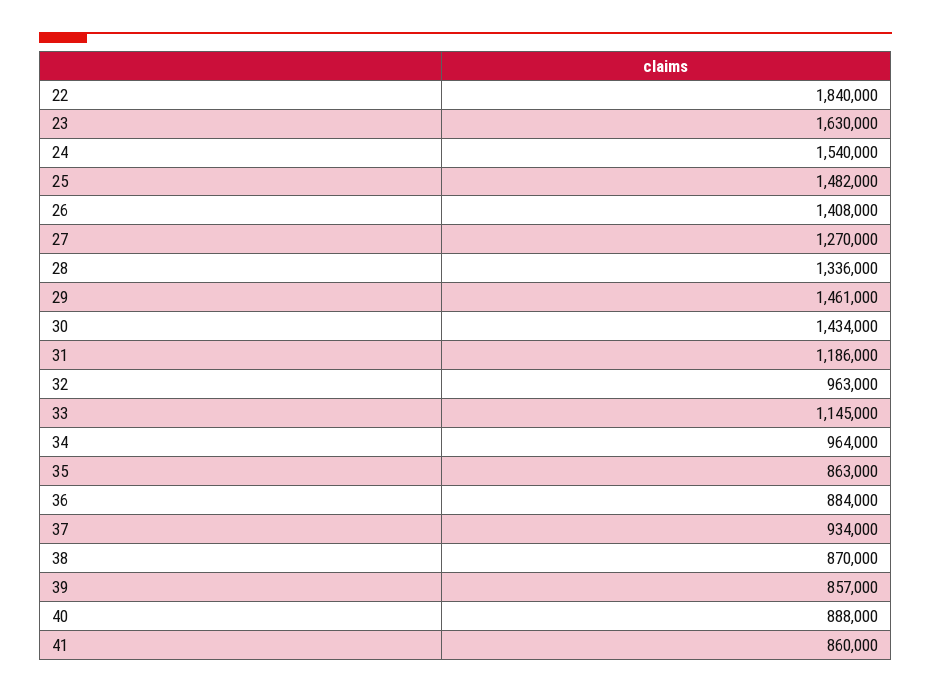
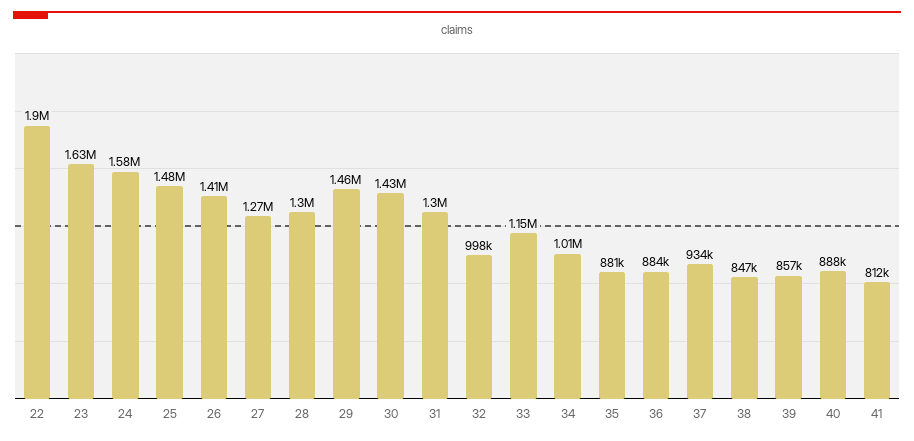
22: 1840000 -> 1900000
24: 1540000 -> 1580000
28: 1336000 -> 1300000
31: 1186000 -> 1300000
32: 963000 -> 998000
34: 964000 -> 1010000
35: 863000 -> 881000
38: 870000 -> 847000
41: 860000 -> 812000

